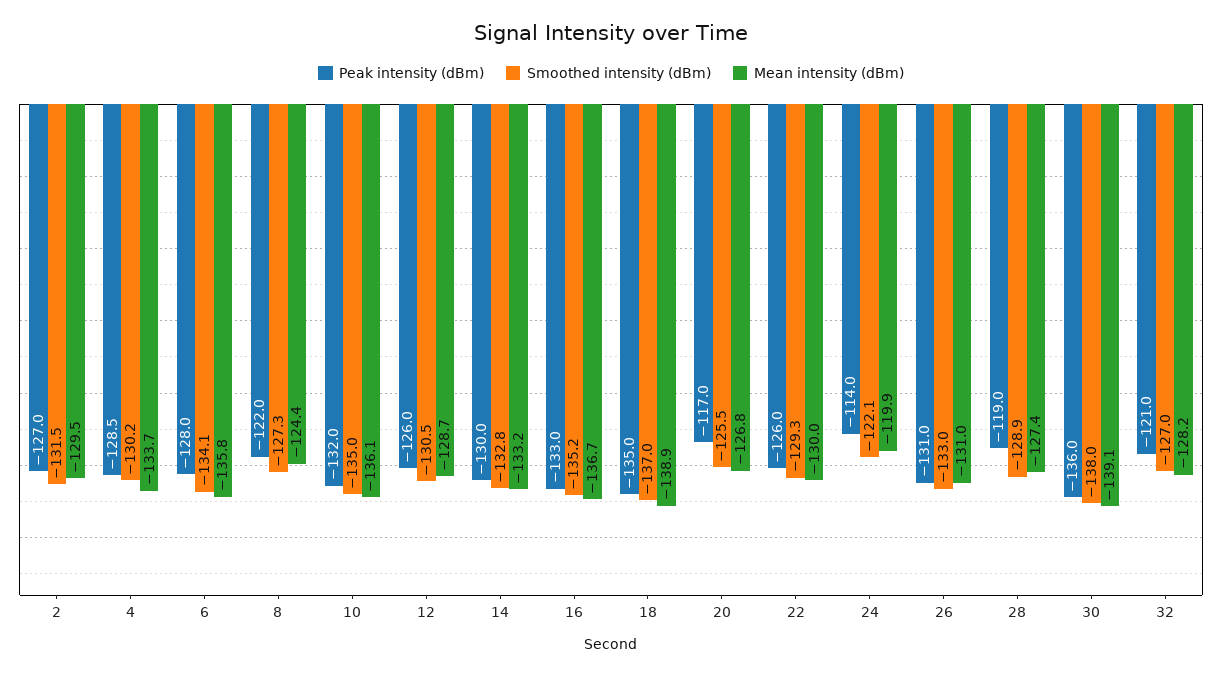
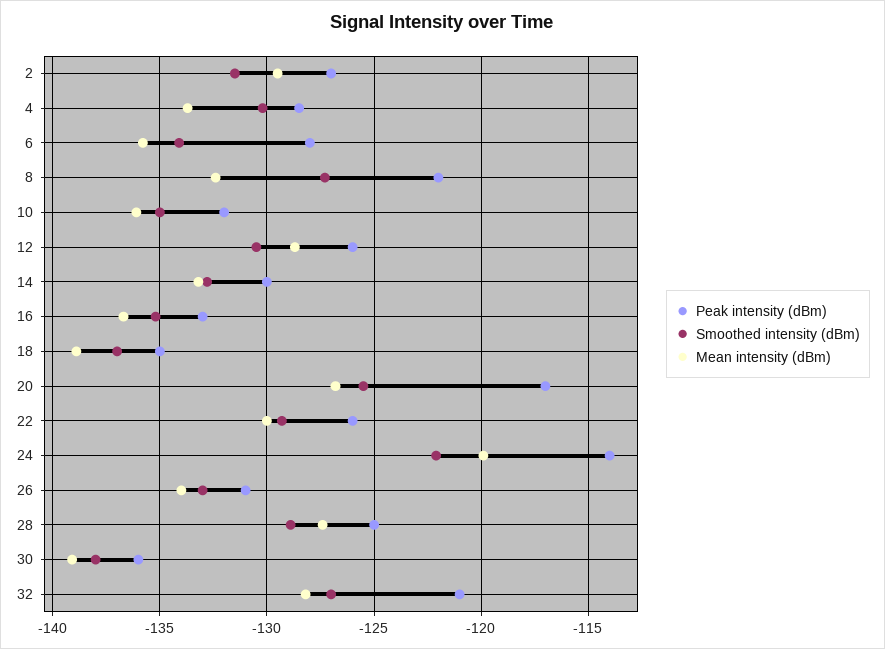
Mean intensity (dBm), 8: -124.4 -> -132.5
Mean intensity (dBm), 26: -131 -> -134
Peak intensity (dBm), 28: -119 -> -125

